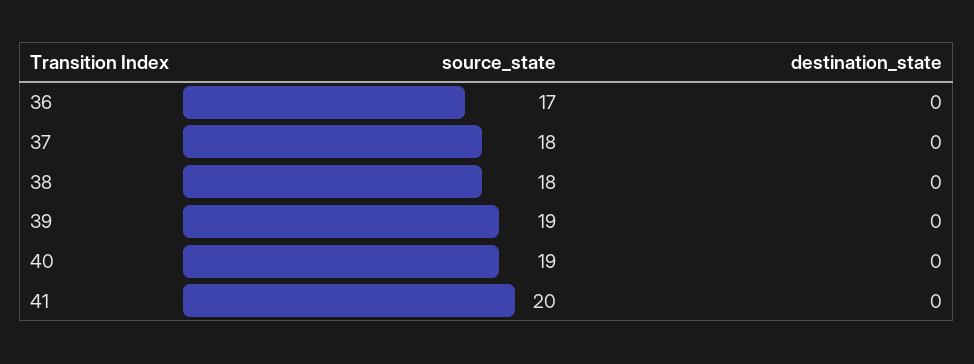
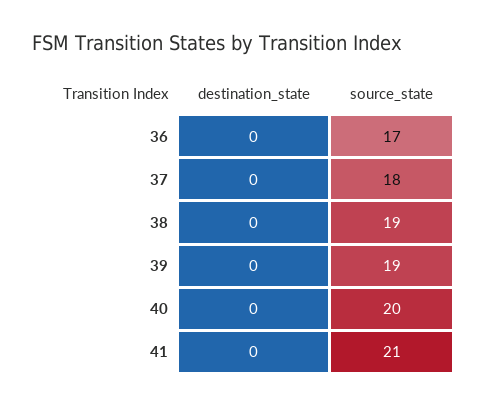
source_state, 38: 18 -> 19
source_state, 40: 19 -> 20
source_state, 41: 20 -> 21

